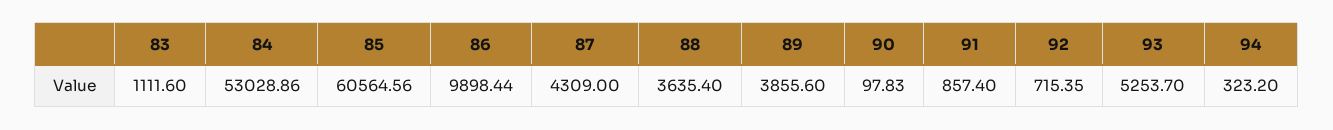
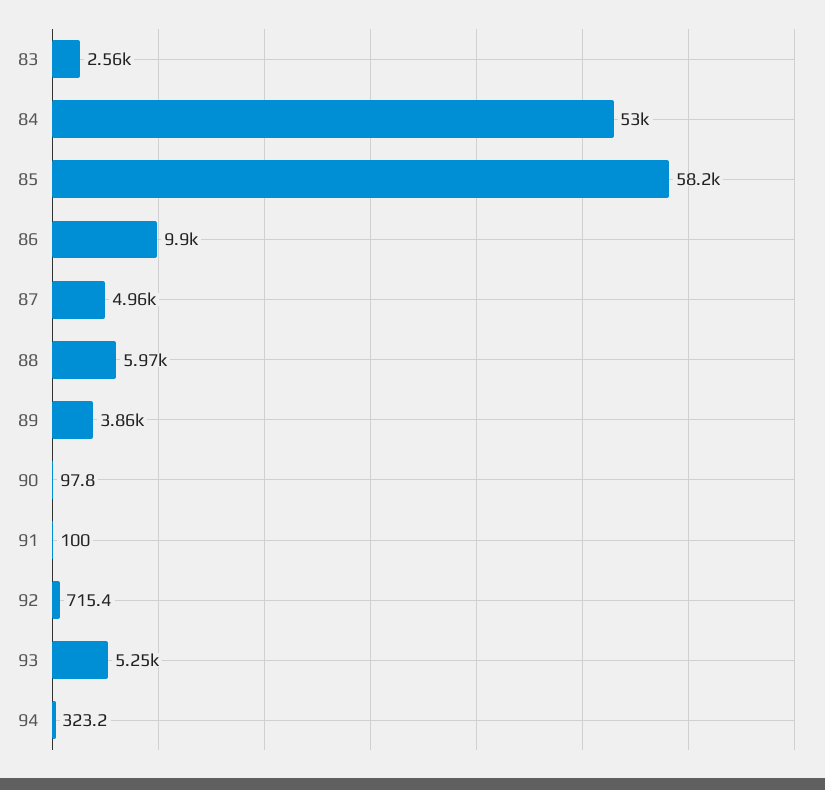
83: 1111.6 -> 2560
85: 60564.56 -> 58200
87: 4309 -> 4960
88: 3635.4 -> 5970
91: 857.4 -> 100

